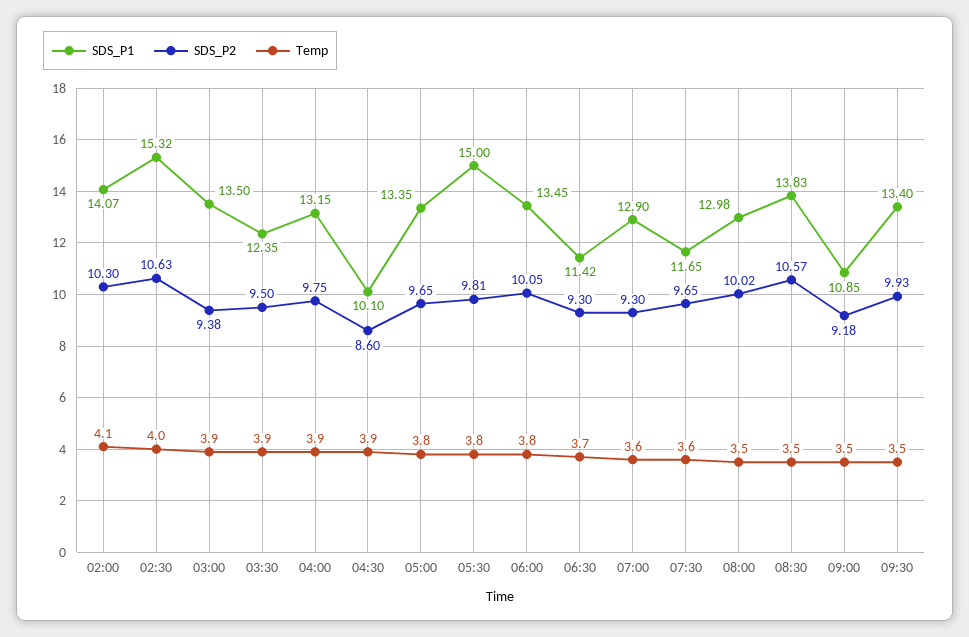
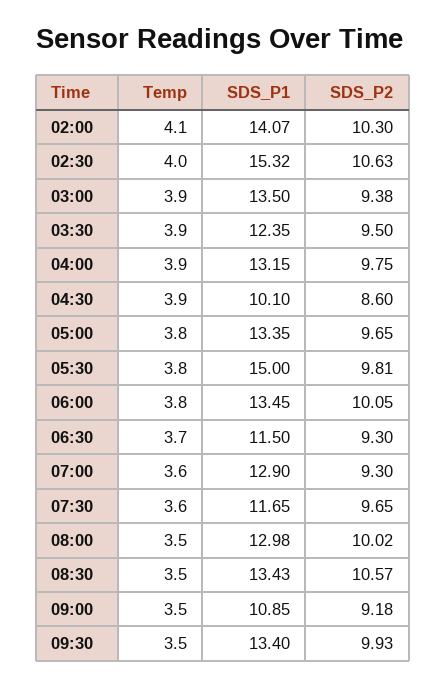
SDS_P1, 06:30: 11.42 -> 11.5
SDS_P1, 08:30: 13.83 -> 13.43

